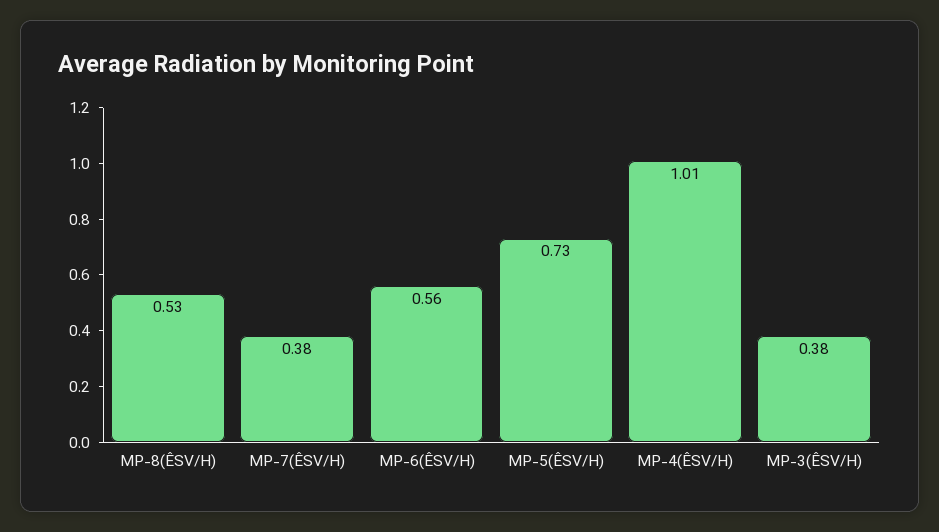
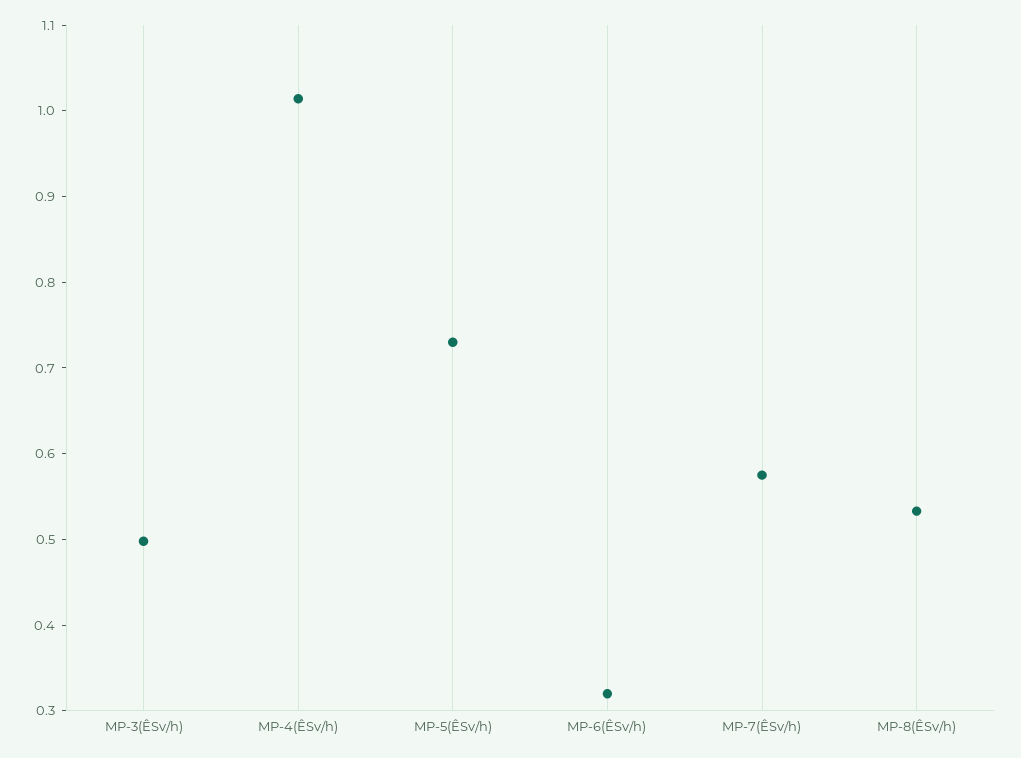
MP-7(ÊSV/H): 0.38 -> 0.58
MP-6(ÊSV/H): 0.56 -> 0.32
MP-3(ÊSV/H): 0.38 -> 0.5

